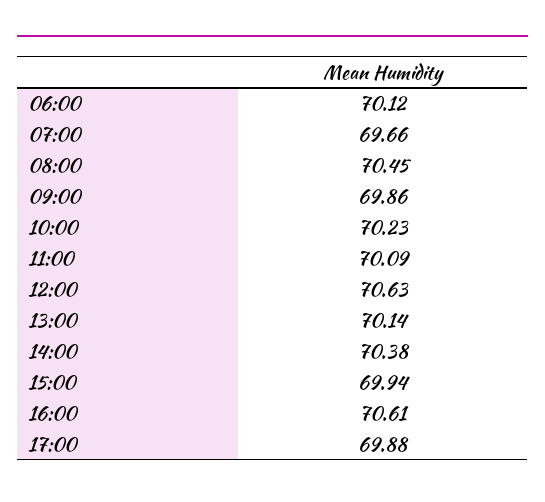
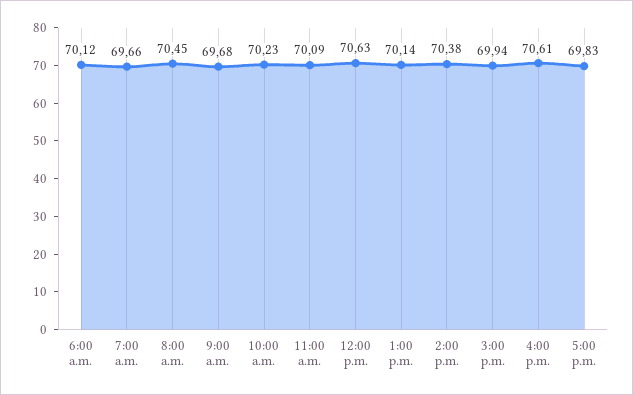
09:00: 69.86 -> 69.68
17:00: 69.88 -> 69.83

